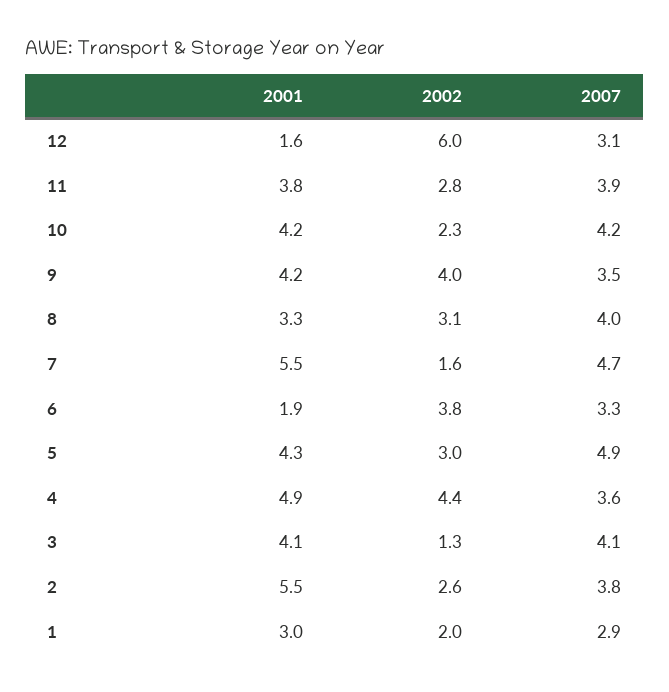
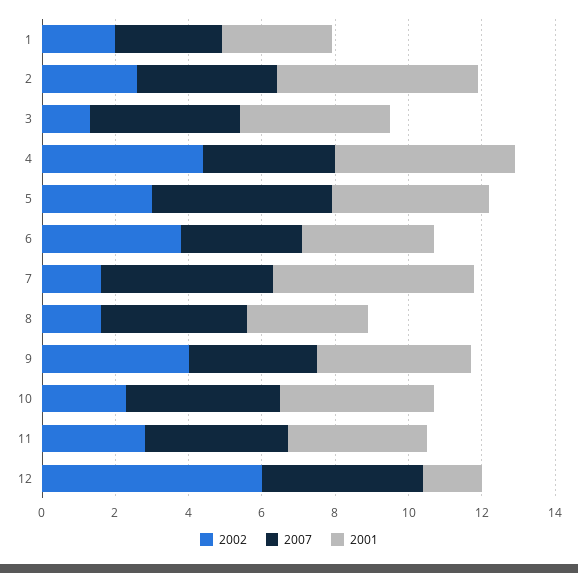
2007, 12: 3.1 -> 4.5
2002, 8: 3.1 -> 1.5
2001, 6: 1.9 -> 3.5

